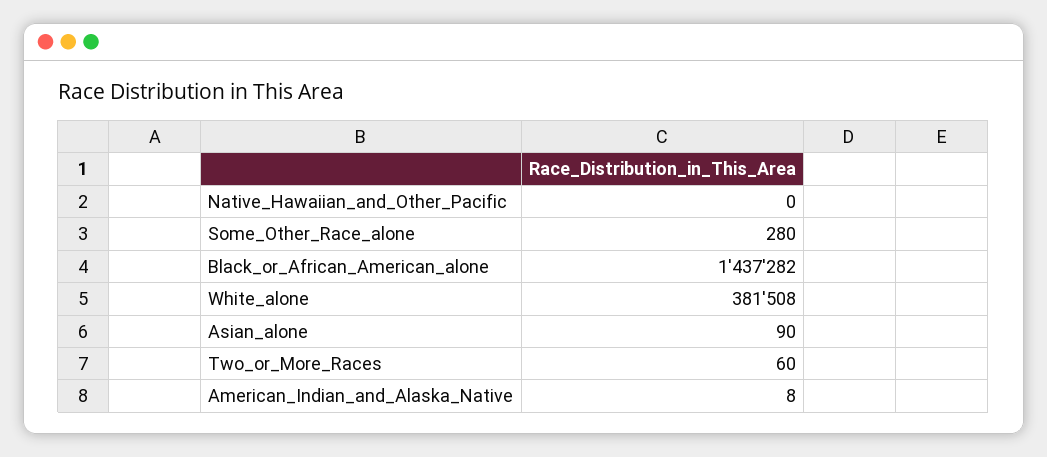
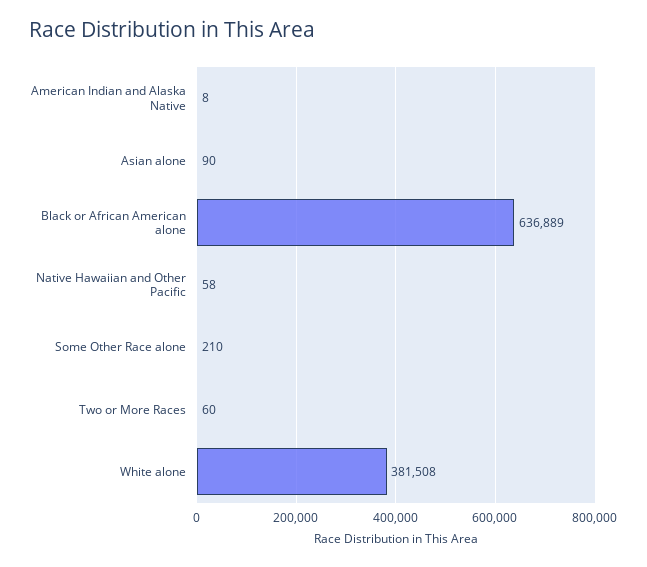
Native_Hawaiian_and_Other_Pacific: 0 -> 58
Some_Other_Race_alone: 280 -> 210
Black_or_African_American_alone: 1437282 -> 636889

